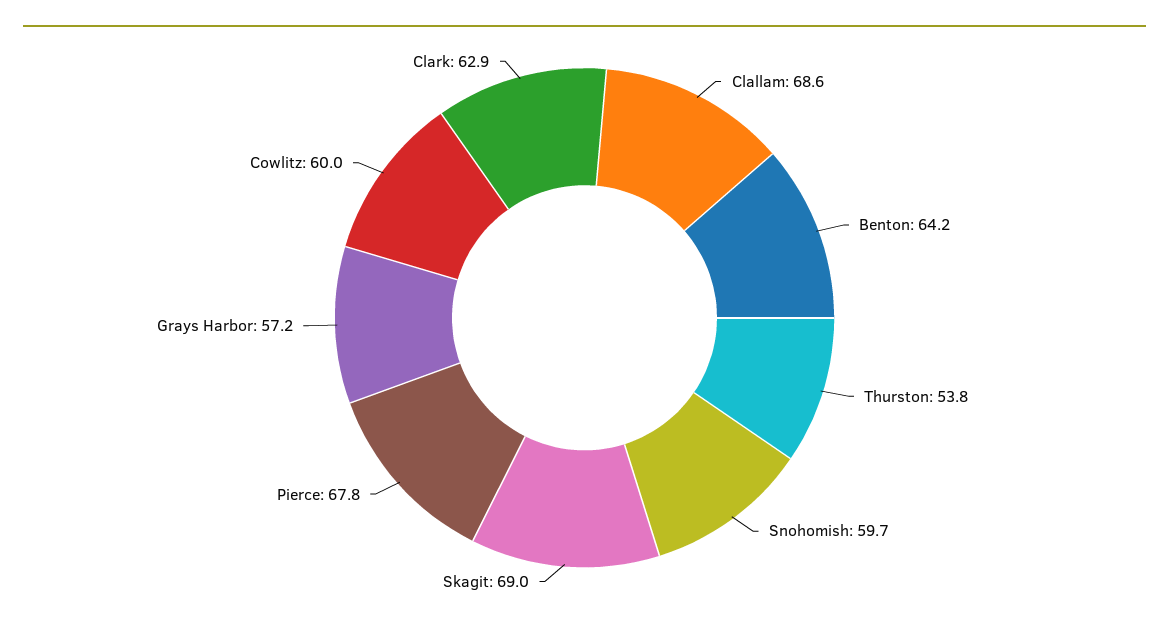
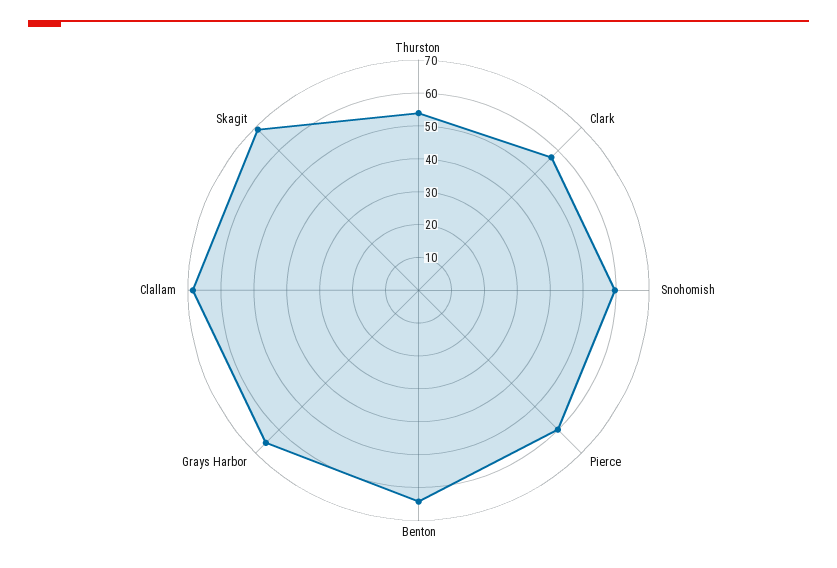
Pierce: 67.8 -> 60
Grays Harbor: 57.2 -> 65
Cowlitz: 60 -> none
Clark: 62.9 -> 57.5

